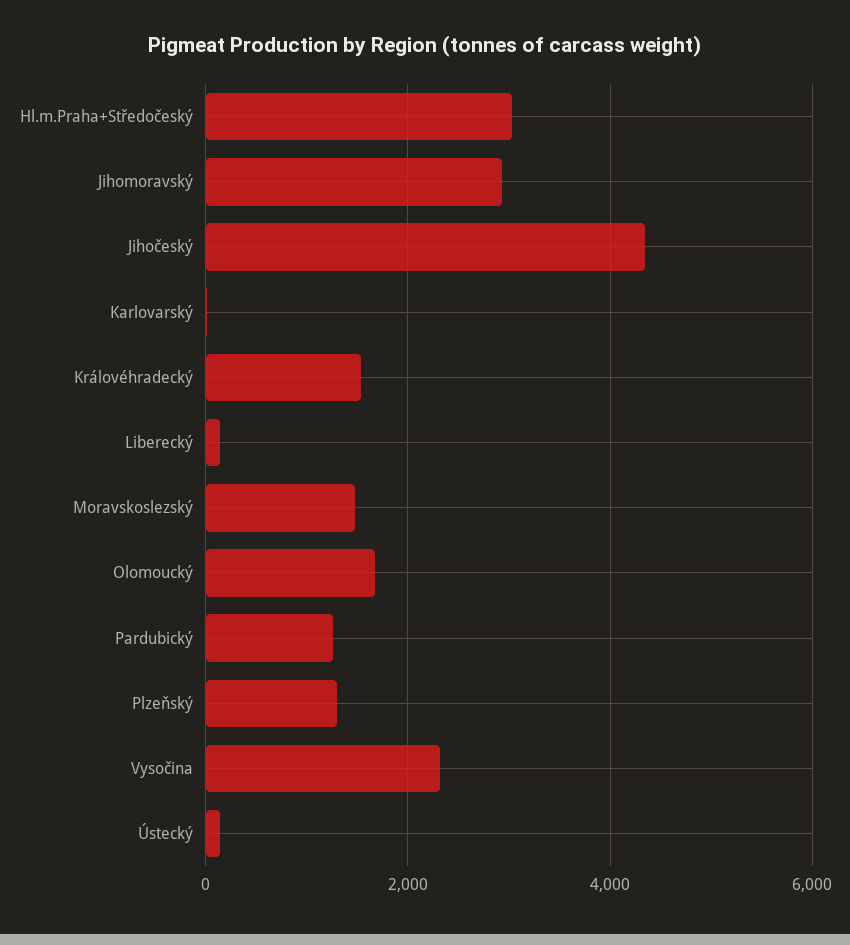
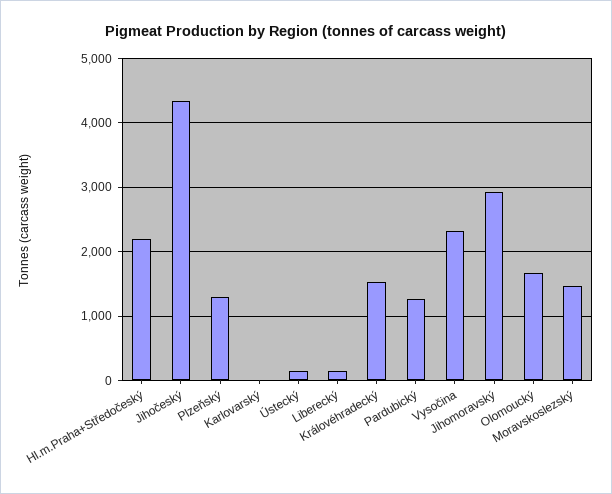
Hl.m.Praha+Středočeský: 3000 -> 2200

